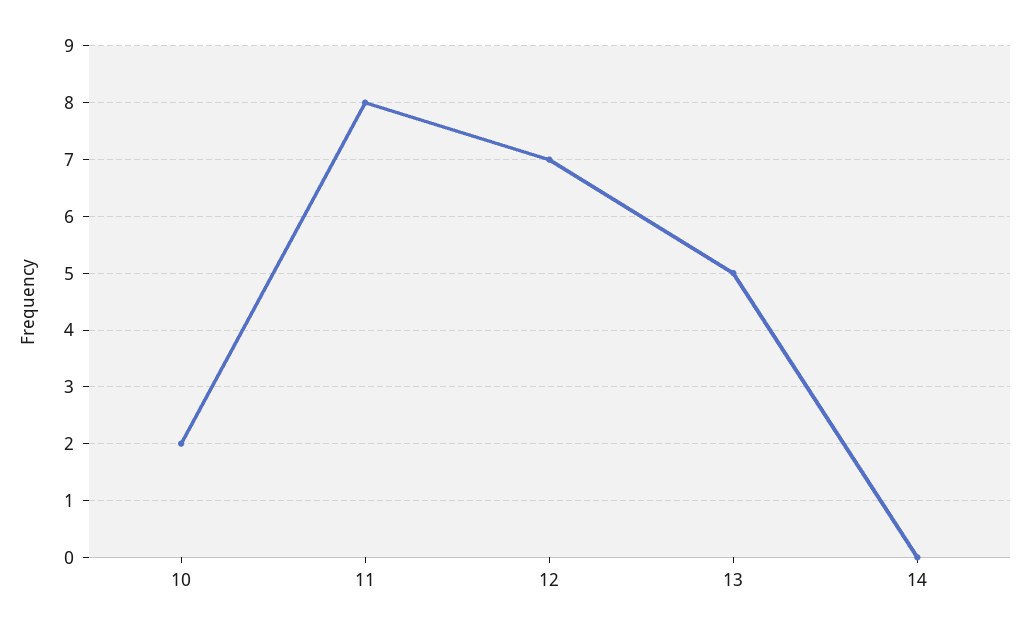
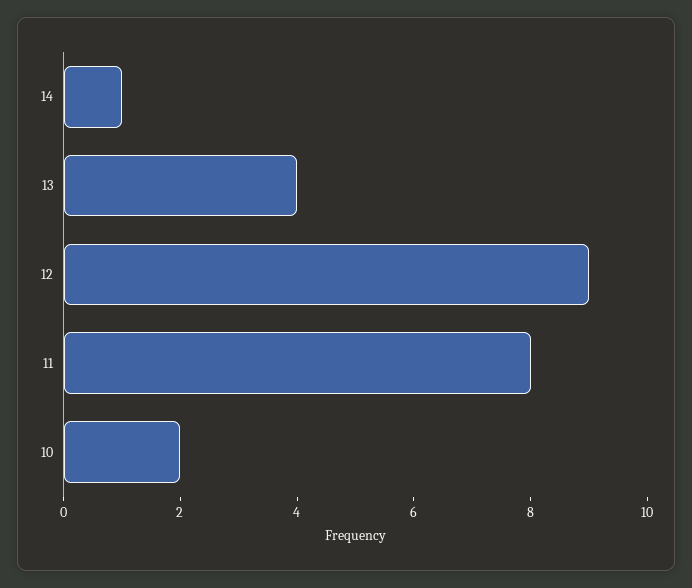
12: 7 -> 9
13: 5 -> 4
14: 0 -> 1

